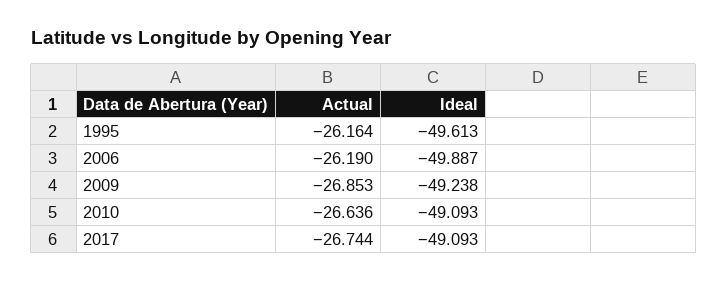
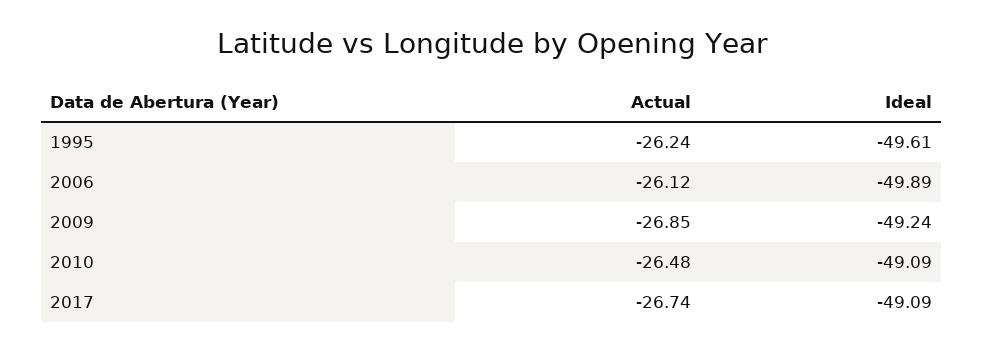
Actual, 1995: -26.164 -> -26.24
Actual, 2006: -26.19 -> -26.12
Actual, 2010: -26.636 -> -26.48

